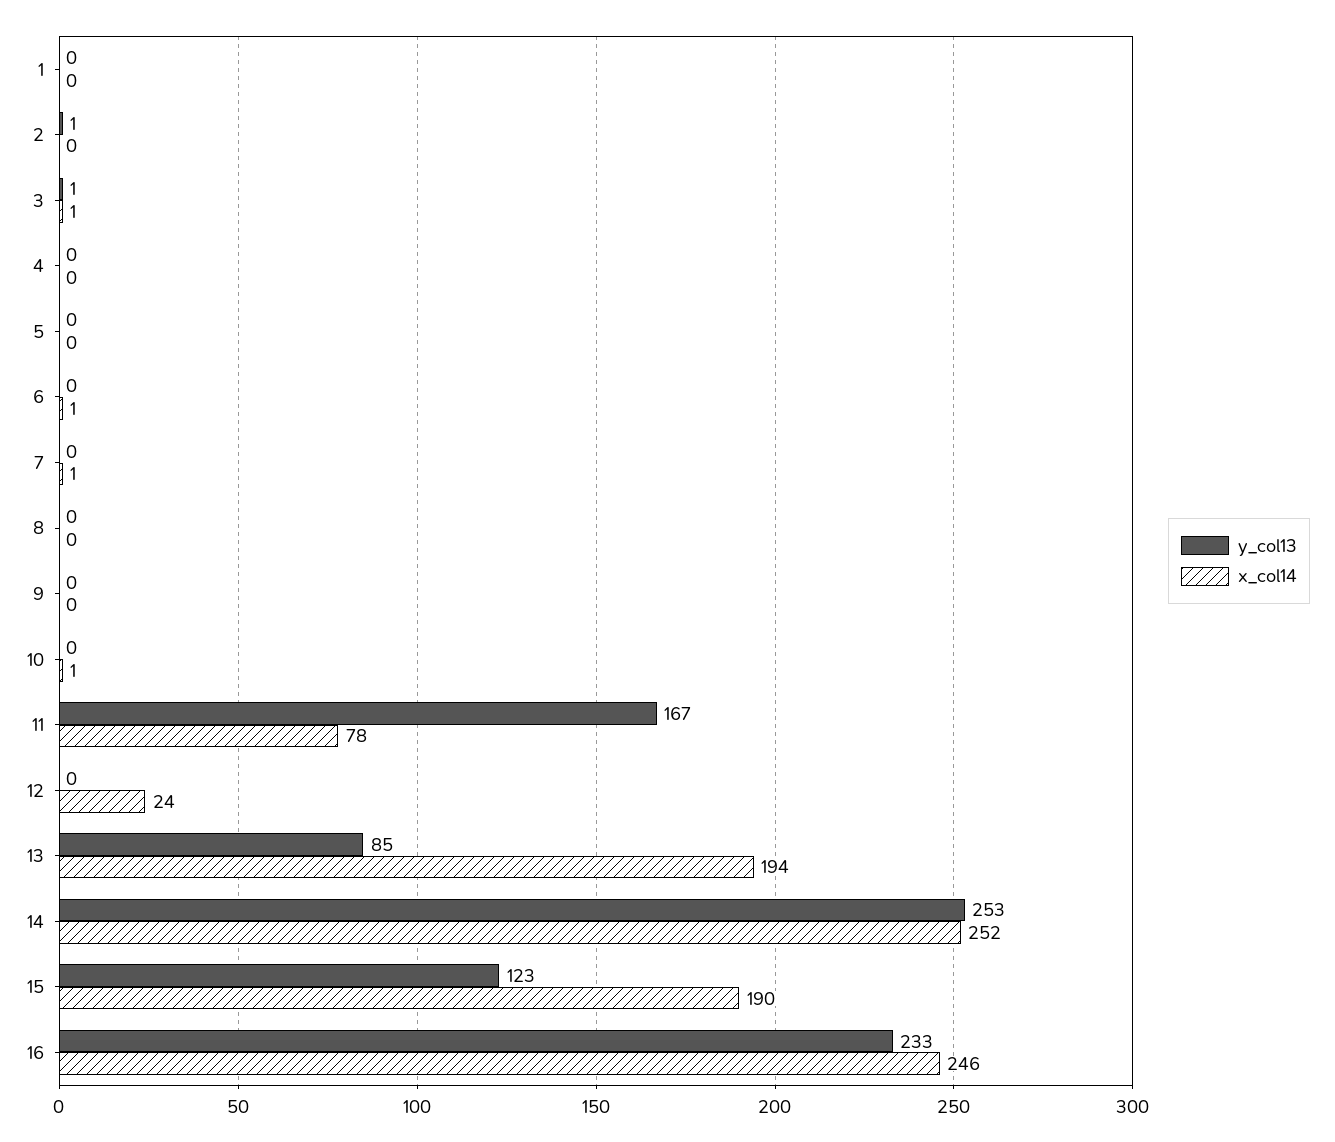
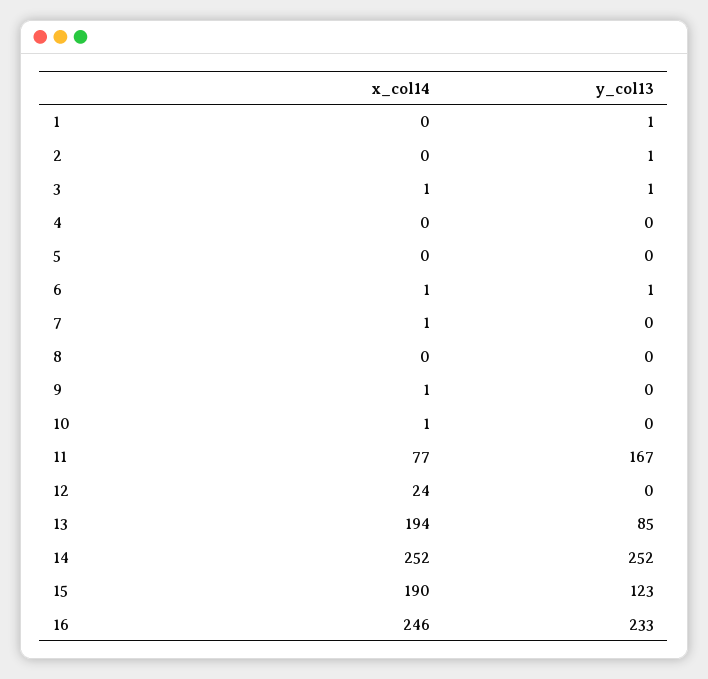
y_col13, 1: 0 -> 1
y_col13, 6: 0 -> 1
x_col14, 9: 0 -> 1
x_col14, 11: 78 -> 77
y_col13, 14: 253 -> 252

